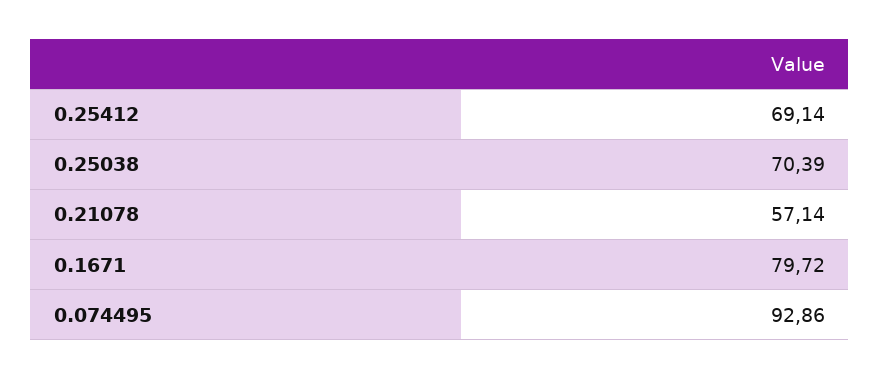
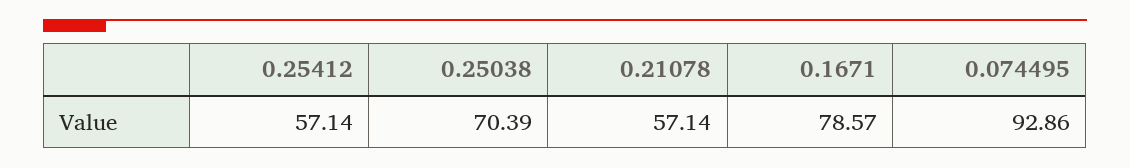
0.25412: 69.14 -> 57.14
0.1671: 79.72 -> 78.57

